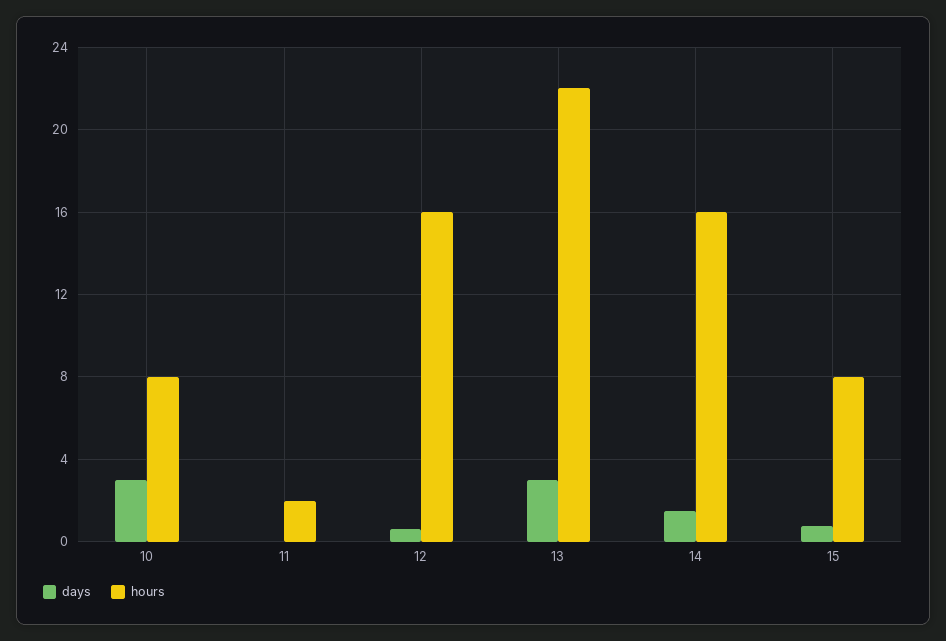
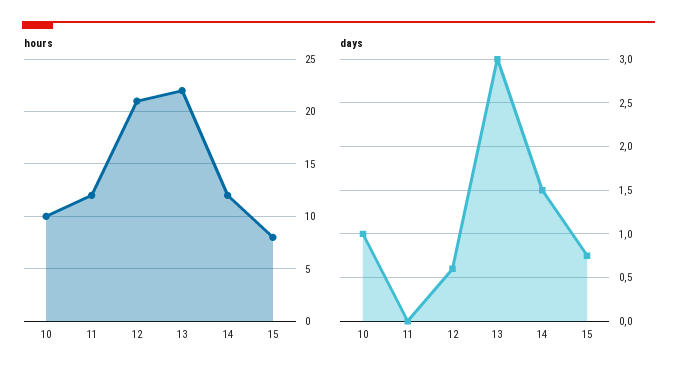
days, 10: 3 -> 1
hours, 10: 8 -> 10
hours, 11: 2 -> 12
hours, 12: 16 -> 21
hours, 14: 16 -> 12

